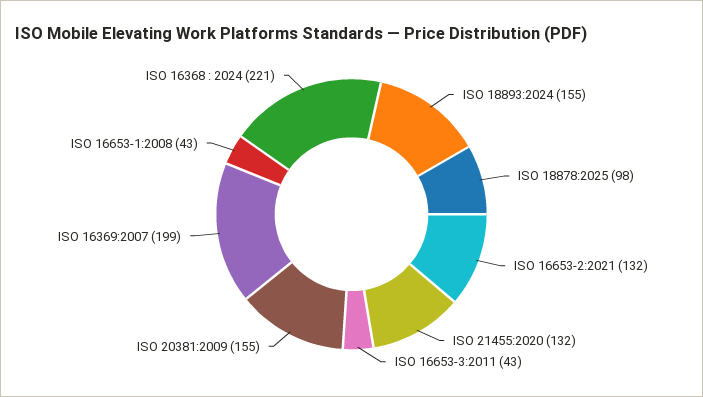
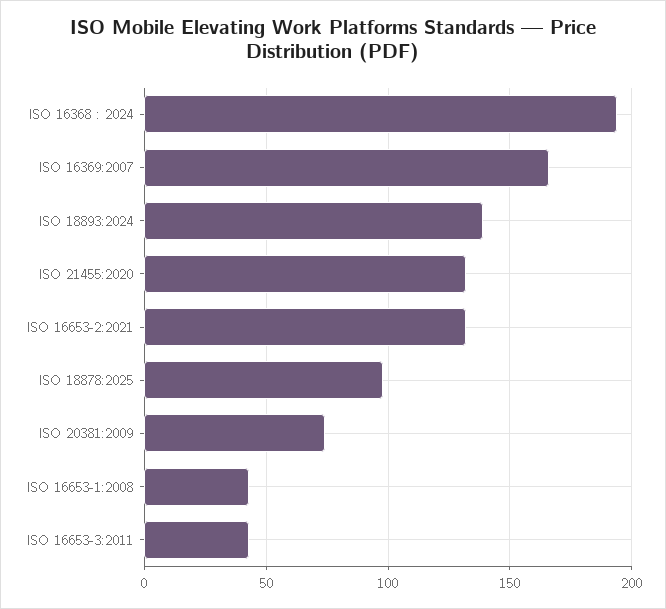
ISO 18893:2024: 155 -> 140
ISO 20381:2009: 155 -> 75
ISO 16369:2007: 199 -> 165
ISO 16368 : 2024: 221 -> 195

